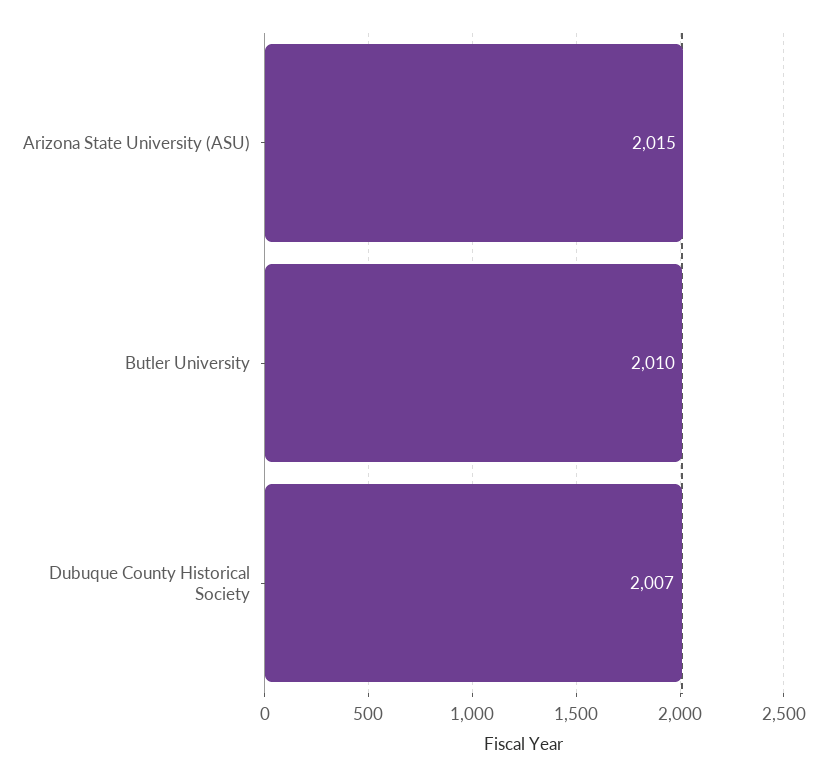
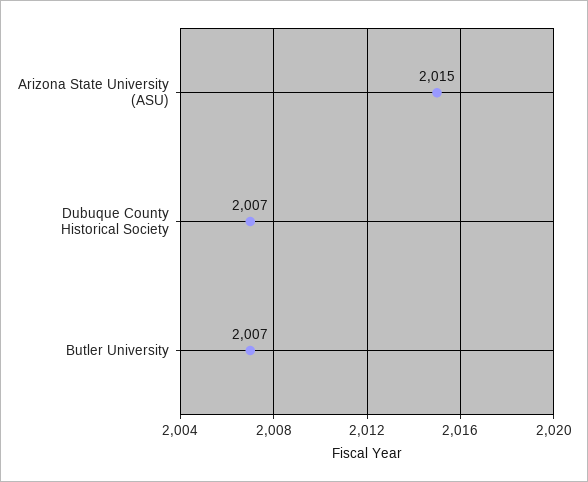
Butler University: 2010 -> 2007

